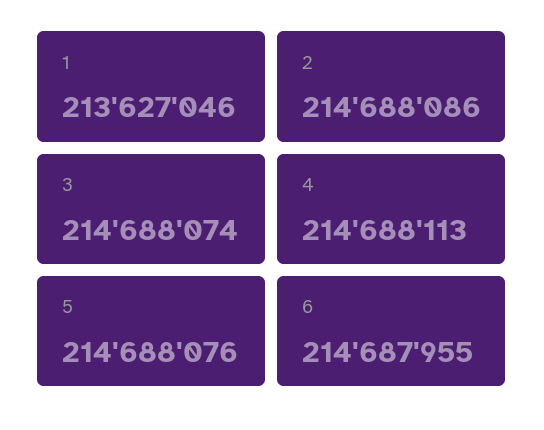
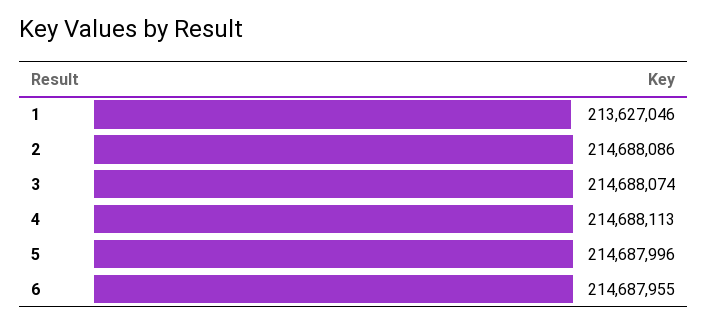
5: 214688076 -> 214687996

